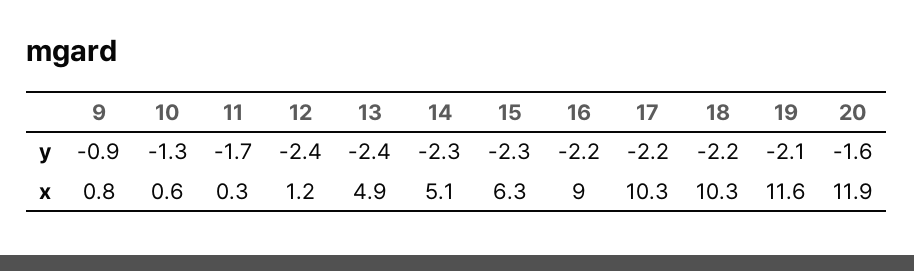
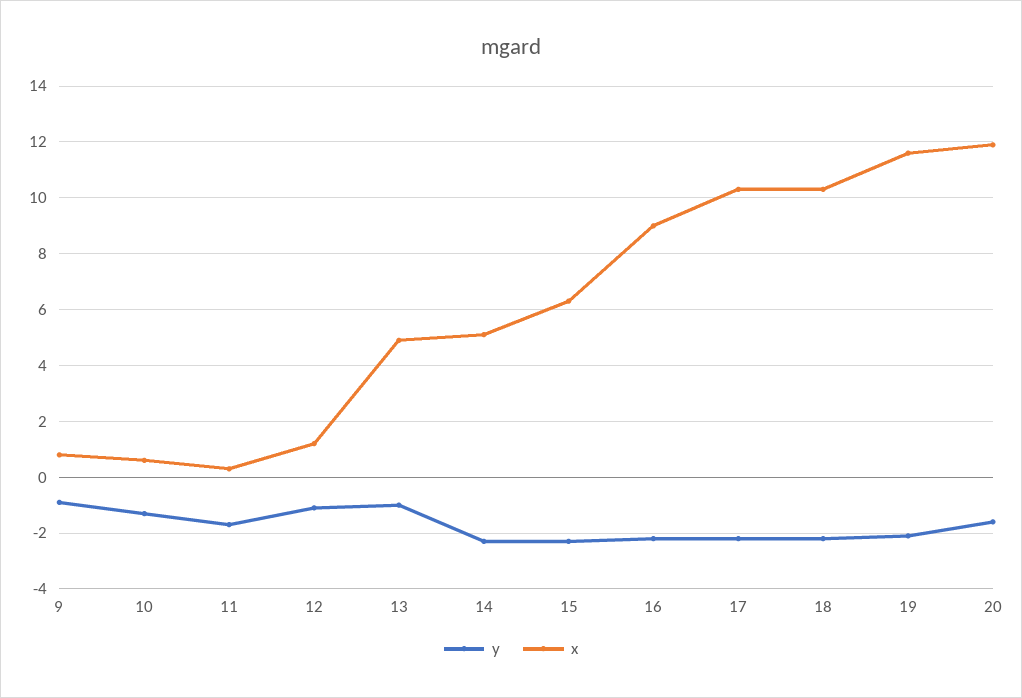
y, 12: -2.4 -> -1
y, 13: -2.4 -> -1

